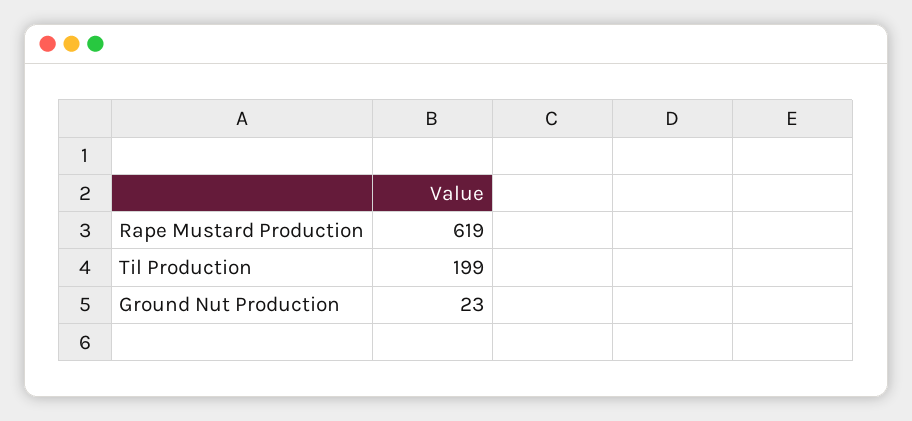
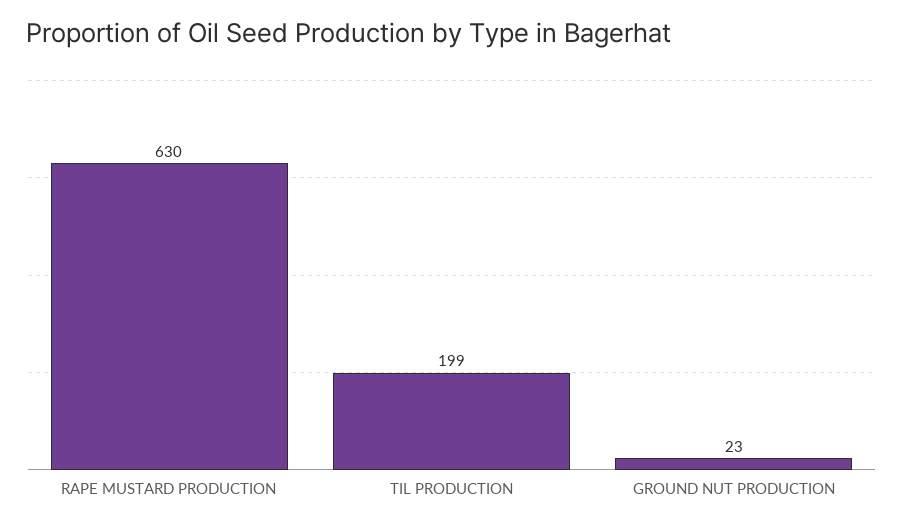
Rape Mustard Production: 619 -> 630

